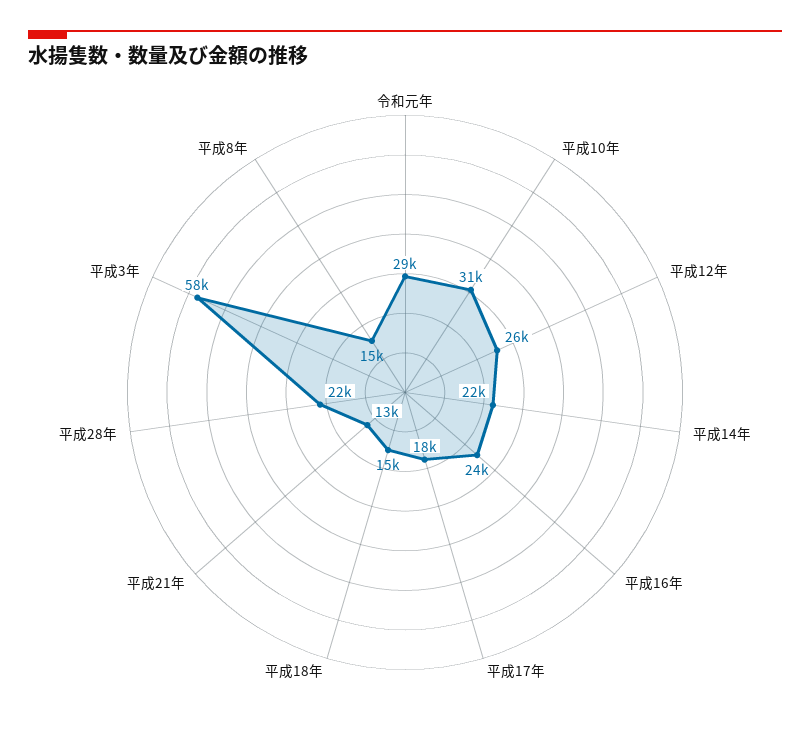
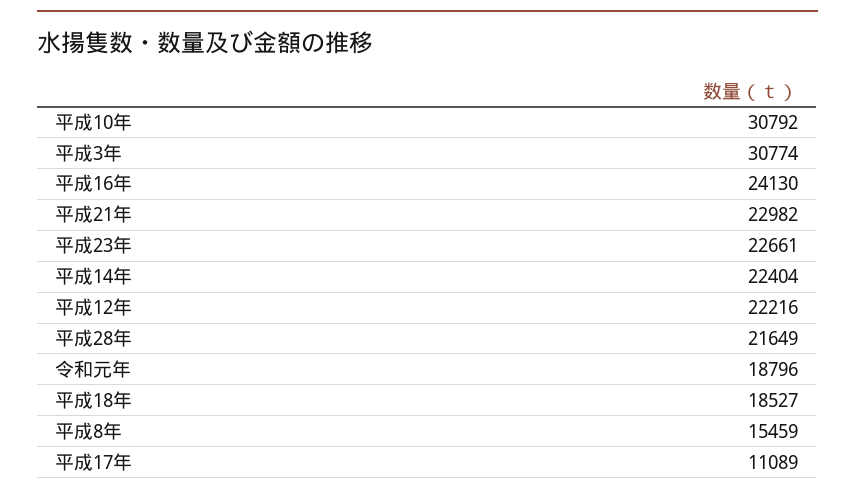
令和元年: 29000 -> 18796
平成12年: 26000 -> 22216
平成17年: 18000 -> 11089
平成18年: 15000 -> 18527
平成21年: 13000 -> 22982
平成3年: 58000 -> 30774
平成23年: none -> 22661

